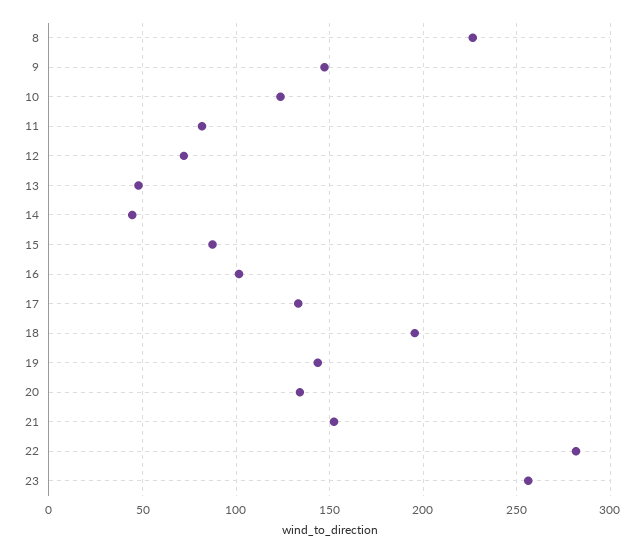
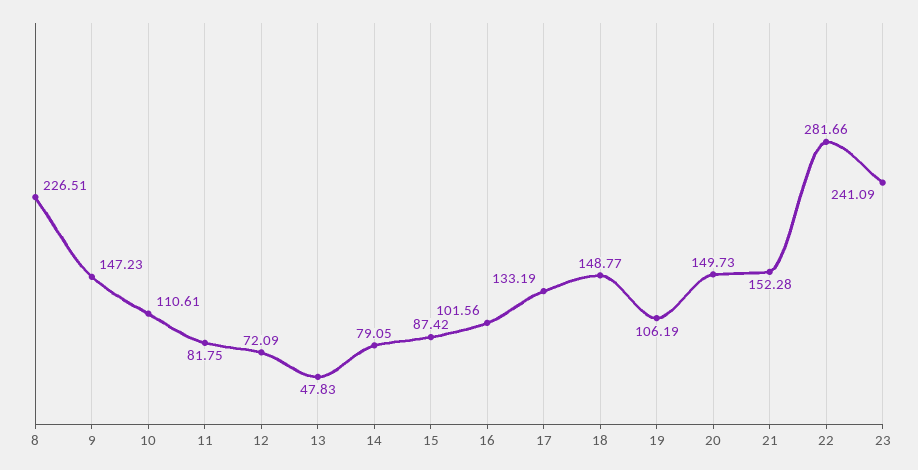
10: 125 -> 110.61
14: 45 -> 79.05
18: 195 -> 148.77
19: 145 -> 106.19
20: 135 -> 149.73
23: 255 -> 241.09

